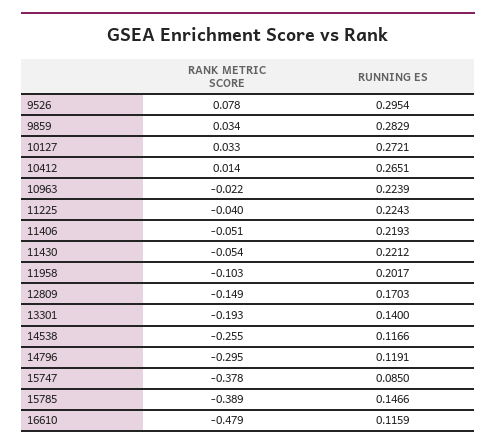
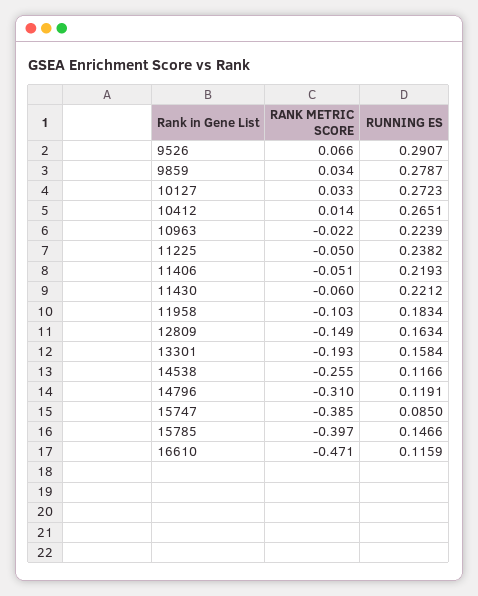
RANK METRIC SCORE, 9526: 0.078 -> 0.066
RUNNING ES, 9526: 0.2954 -> 0.2907
RUNNING ES, 9859: 0.2829 -> 0.2787
RUNNING ES, 10127: 0.2721 -> 0.2723
RANK METRIC SCORE, 11225: -0.04 -> -0.05
RUNNING ES, 11225: 0.2243 -> 0.2382
RANK METRIC SCORE, 11430: -0.054 -> -0.06
RUNNING ES, 11958: 0.2017 -> 0.1834
RUNNING ES, 12809: 0.1703 -> 0.1634
RUNNING ES, 13301: 0.14 -> 0.1584
RANK METRIC SCORE, 14796: -0.295 -> -0.31
RANK METRIC SCORE, 15747: -0.378 -> -0.385
RANK METRIC SCORE, 15785: -0.389 -> -0.397
RANK METRIC SCORE, 16610: -0.479 -> -0.471

